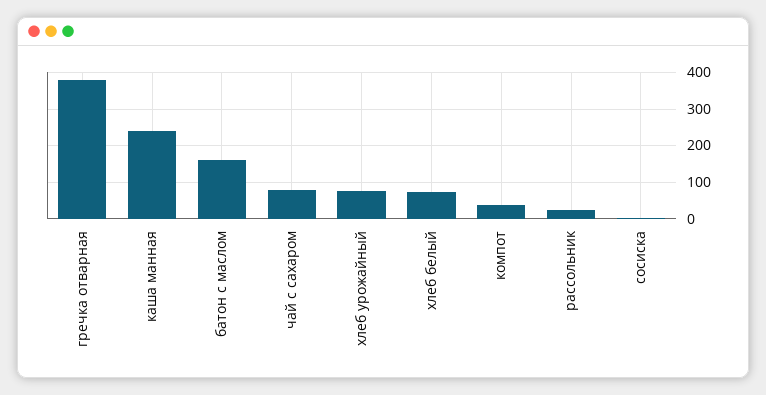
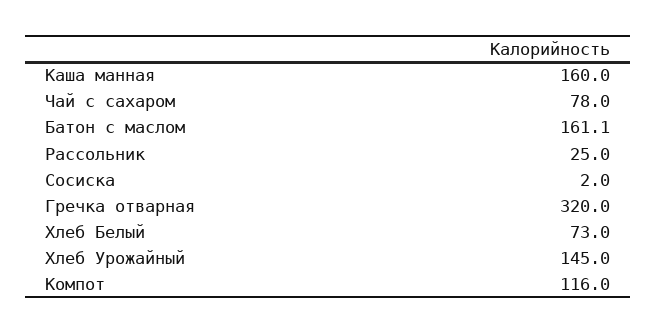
гречка отварная: 380 -> 320
каша манная: 240 -> 160
хлеб урожайный: 80 -> 145
компот: 40 -> 116

